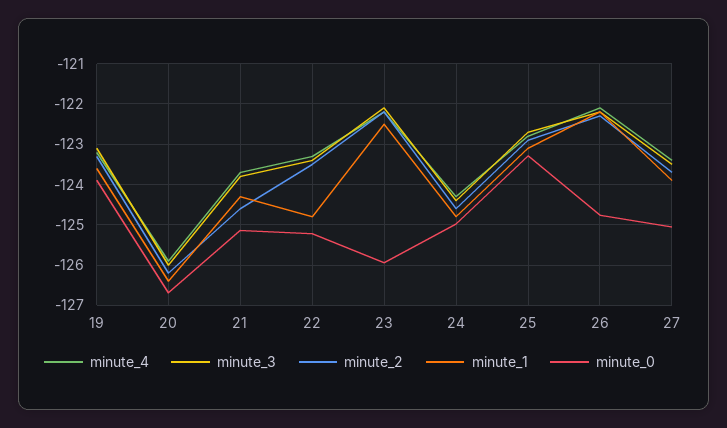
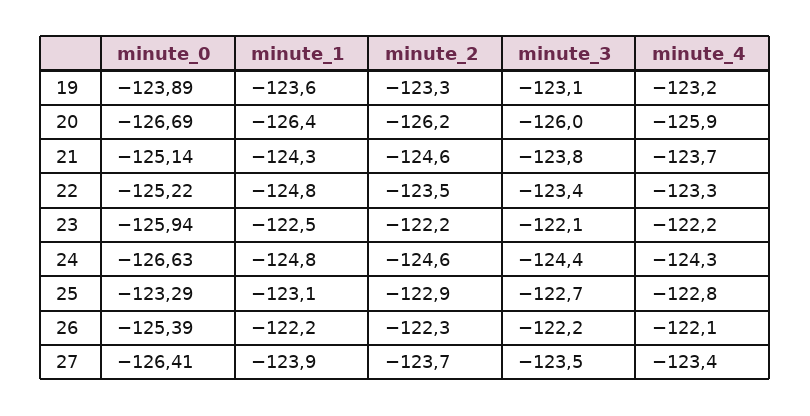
minute_0, 24: -125 -> -126.63
minute_0, 26: -124.8 -> -125.39
minute_0, 27: -125 -> -126.41

